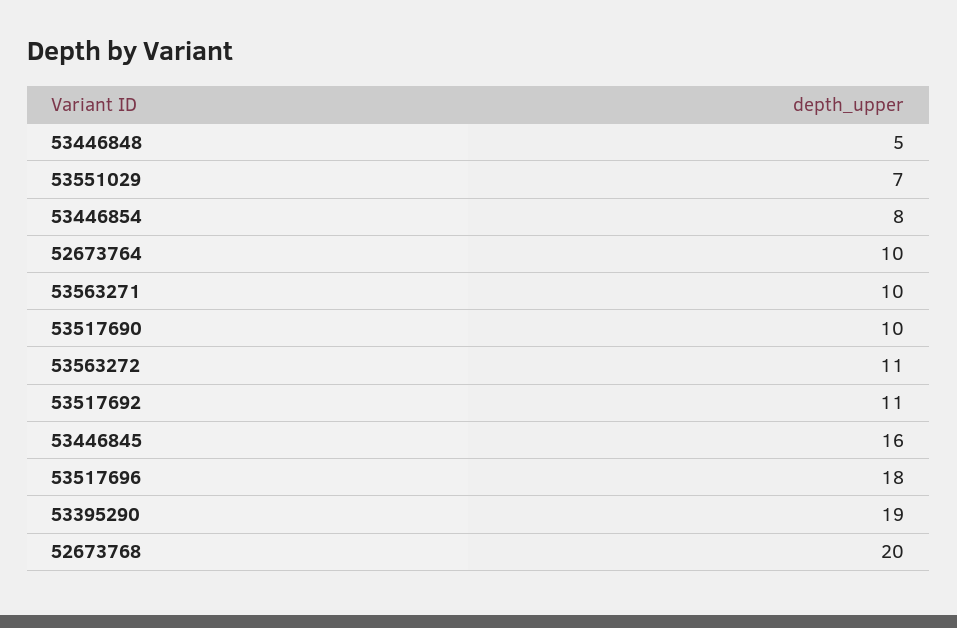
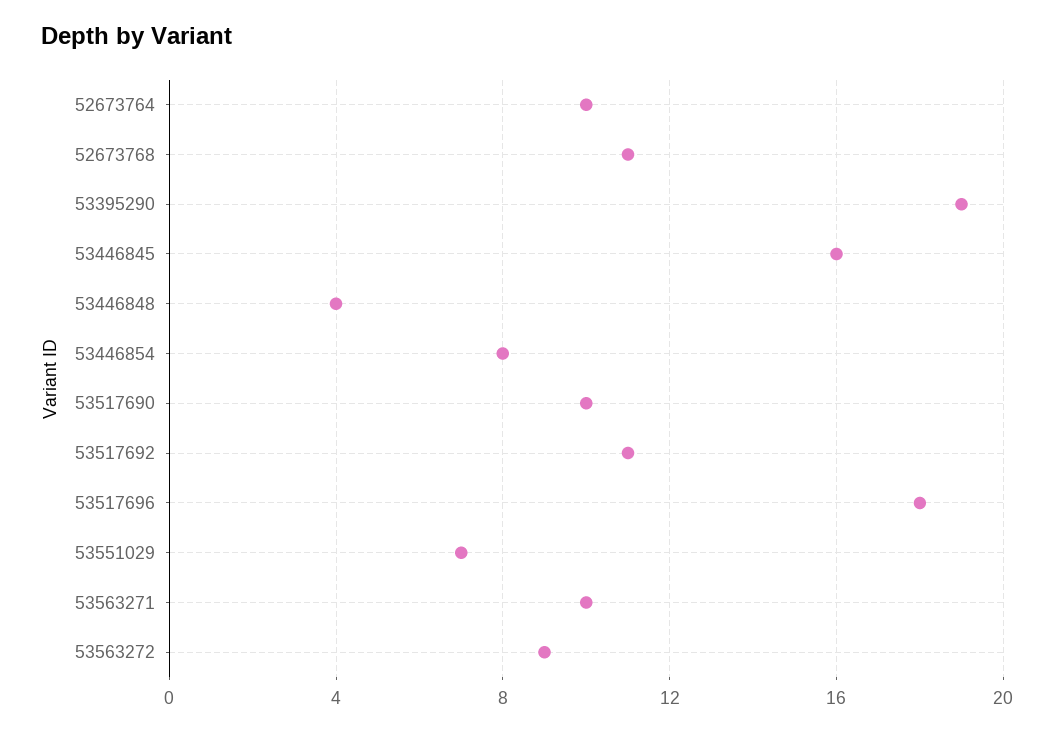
53446848: 5 -> 4
53563272: 11 -> 9
52673768: 20 -> 11

